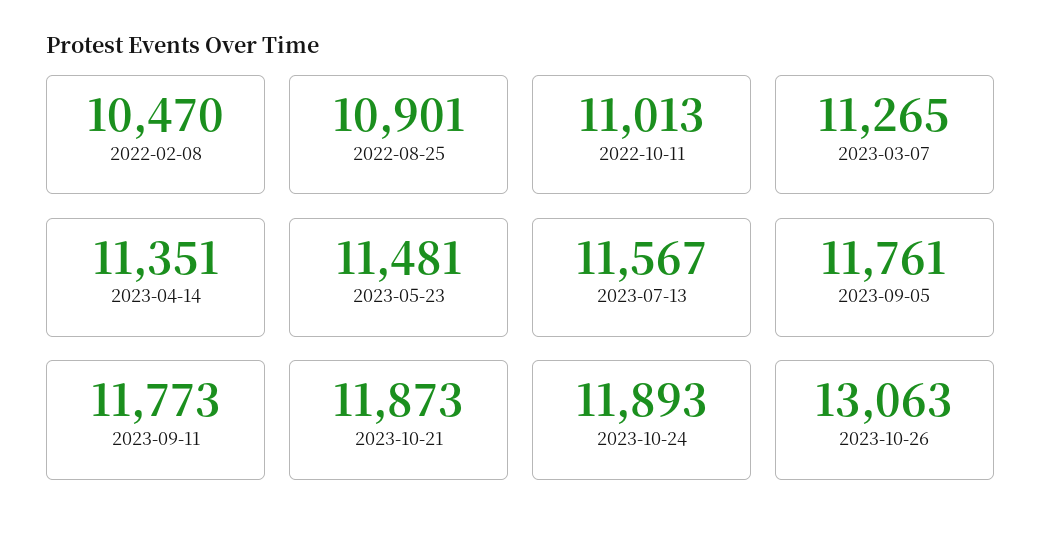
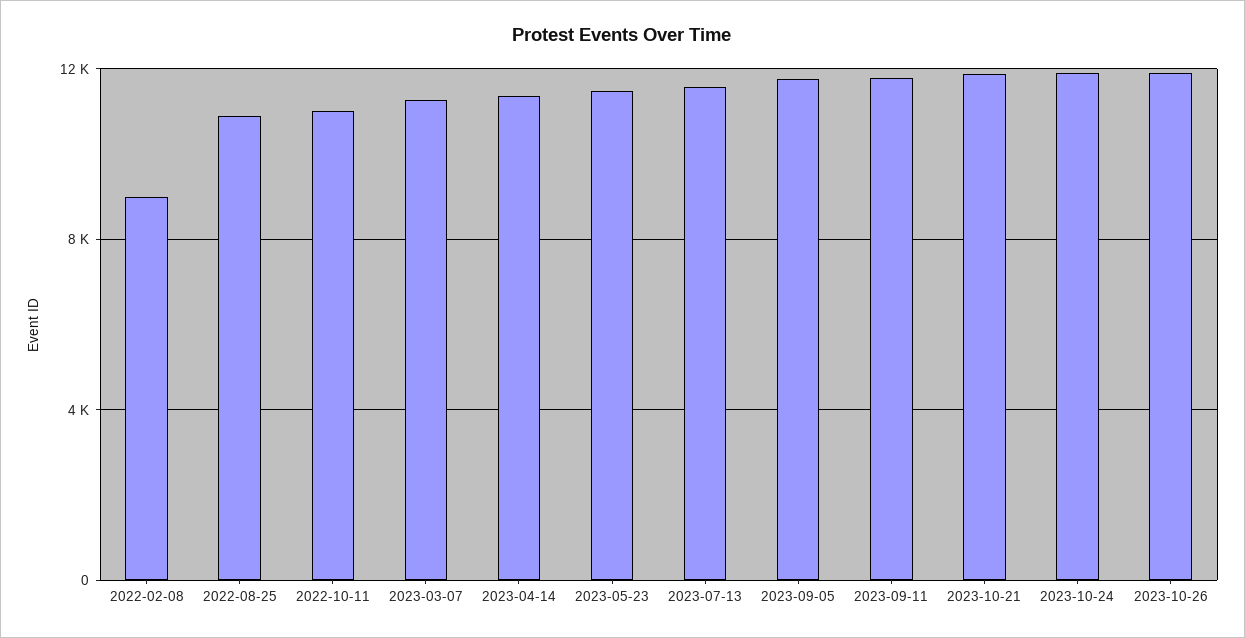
2022-02-08: 10470 -> 9000
2023-10-26: 13063 -> 12000

